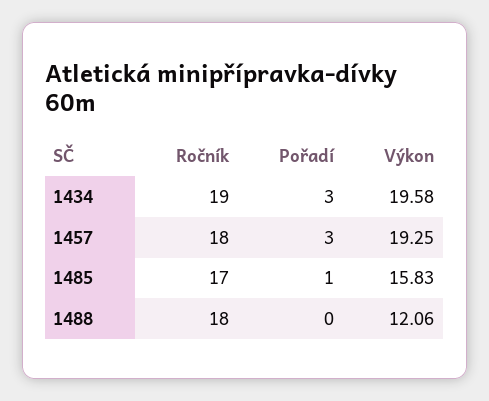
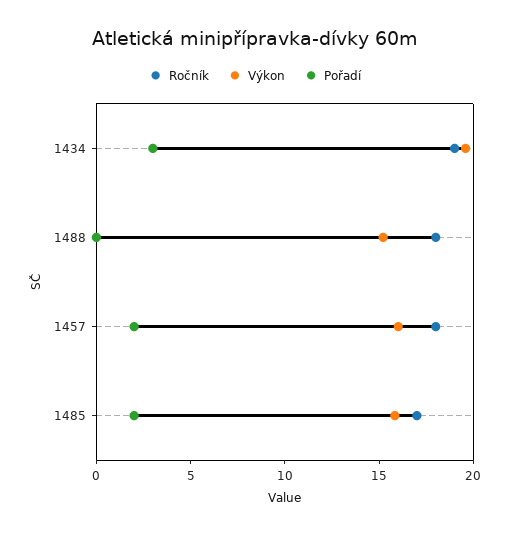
Pořadí, 1457: 3 -> 2
Výkon, 1457: 19.25 -> 16
Pořadí, 1485: 1 -> 2
Výkon, 1488: 12.06 -> 15

